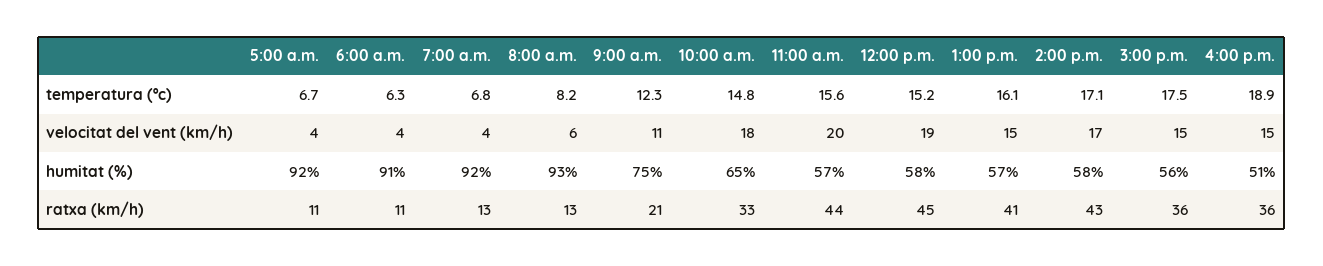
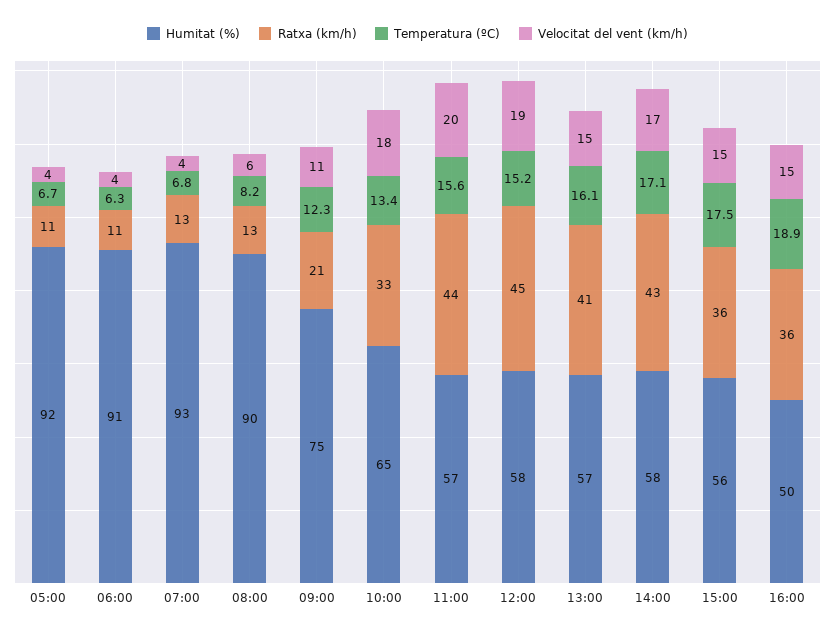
temperatura (ºc), 10:00 a.m.: 14.8 -> 13.4
humitat (%), 7:00 a.m.: 92 -> 93
humitat (%), 8:00 a.m.: 93 -> 90
humitat (%), 4:00 p.m.: 51 -> 50

